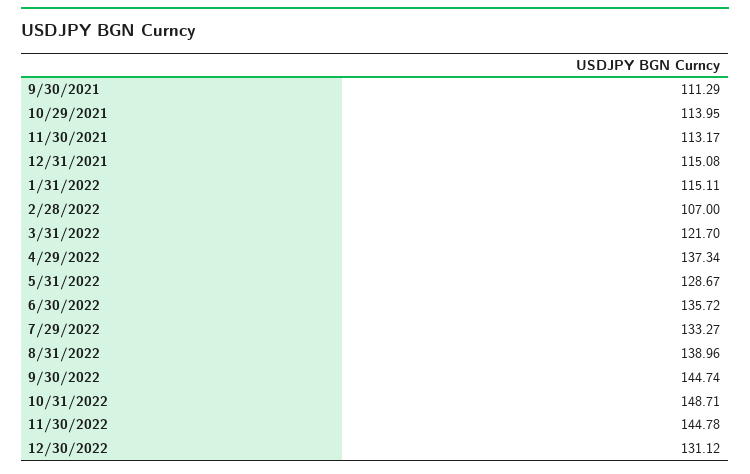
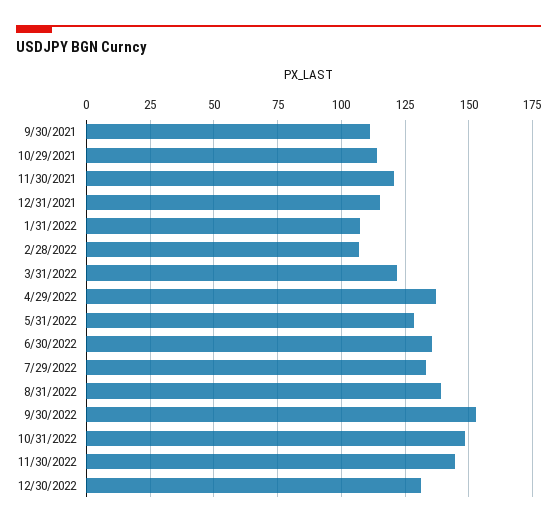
11/30/2021: 113.17 -> 120
1/31/2022: 115.11 -> 107.5
9/30/2022: 144.74 -> 152.5

